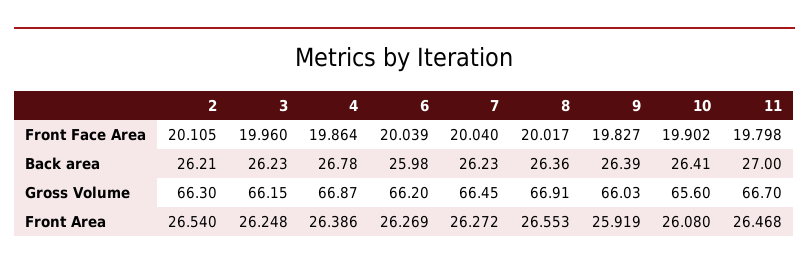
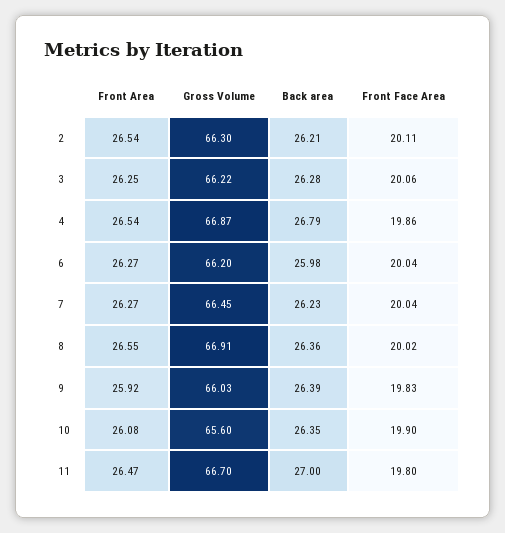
3, Front Face Area: 19.96 -> 20.06
3, Back area: 26.23 -> 26.28
4, Back area: 26.78 -> 26.79
10, Back area: 26.41 -> 26.35
3, Gross Volume: 66.15 -> 66.22
4, Front Area: 26.386 -> 26.54

